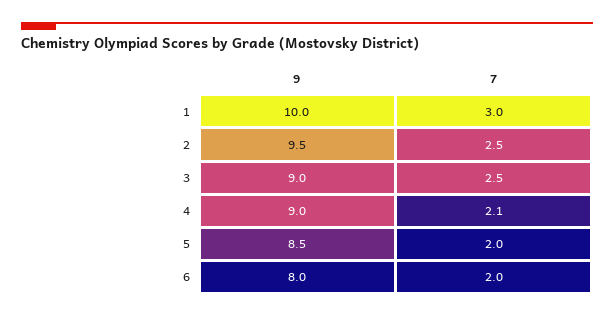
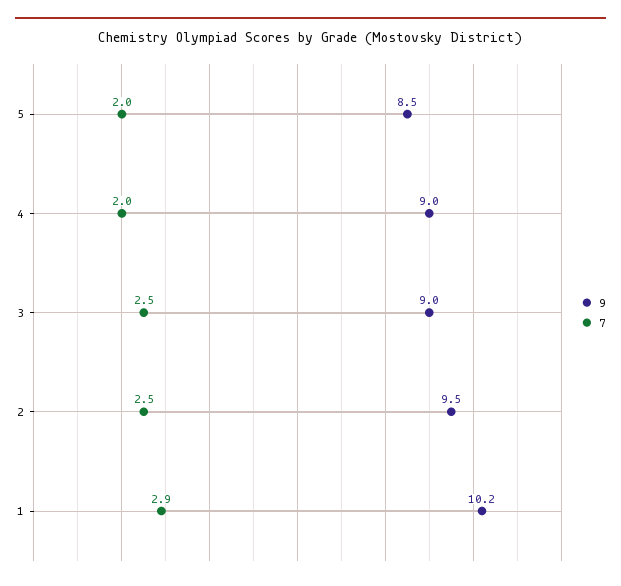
9, 1: 10 -> 10.2
7, 1: 3 -> 2.9
7, 4: 2.1 -> 2
9, 6: 8 -> none
7, 6: 2 -> none

